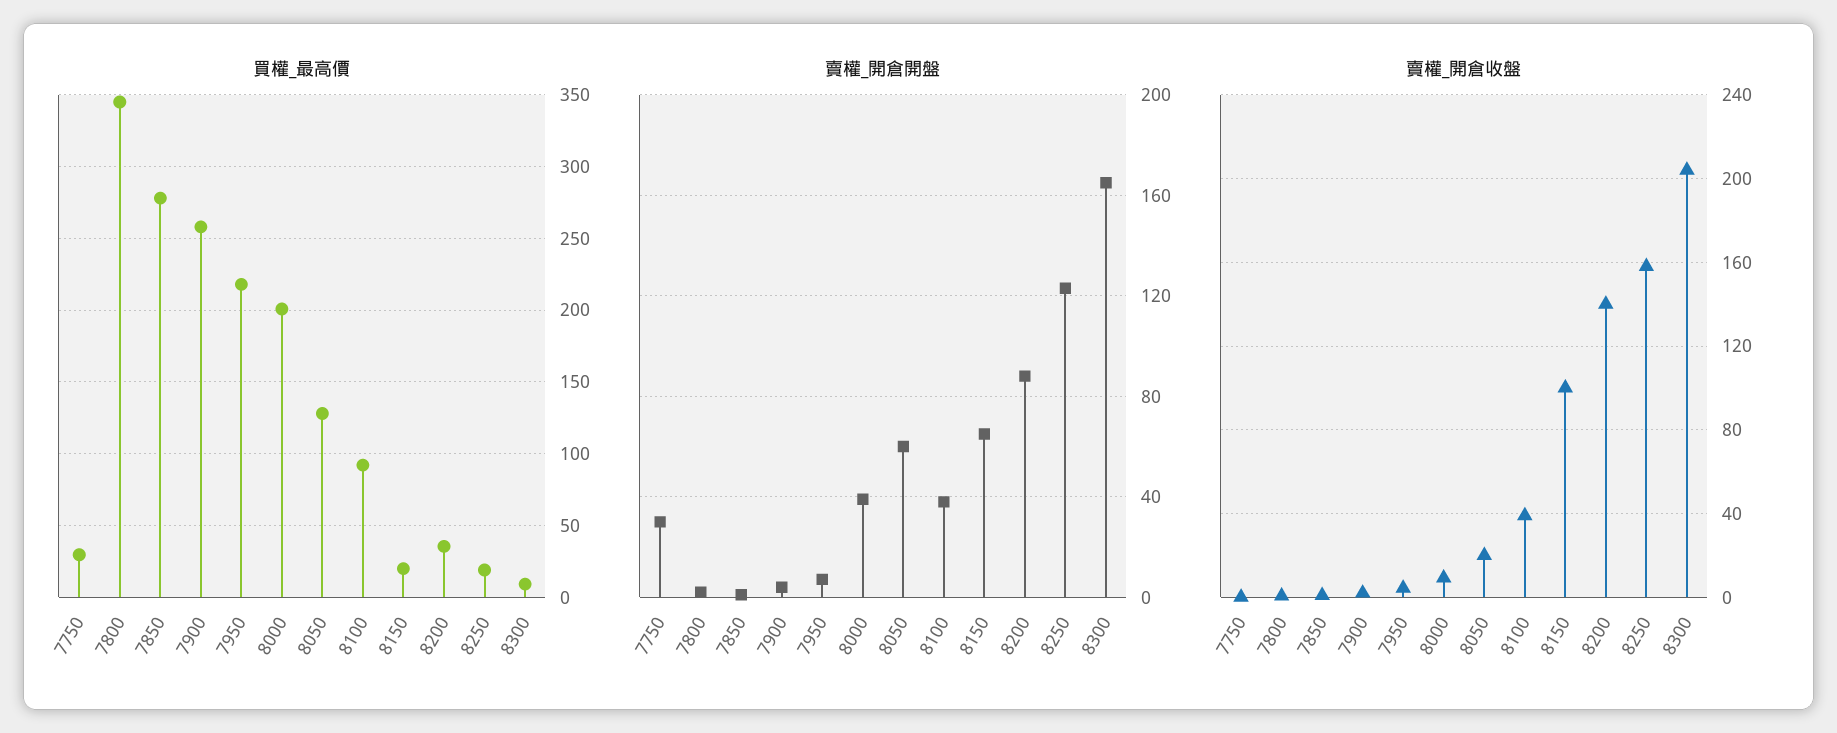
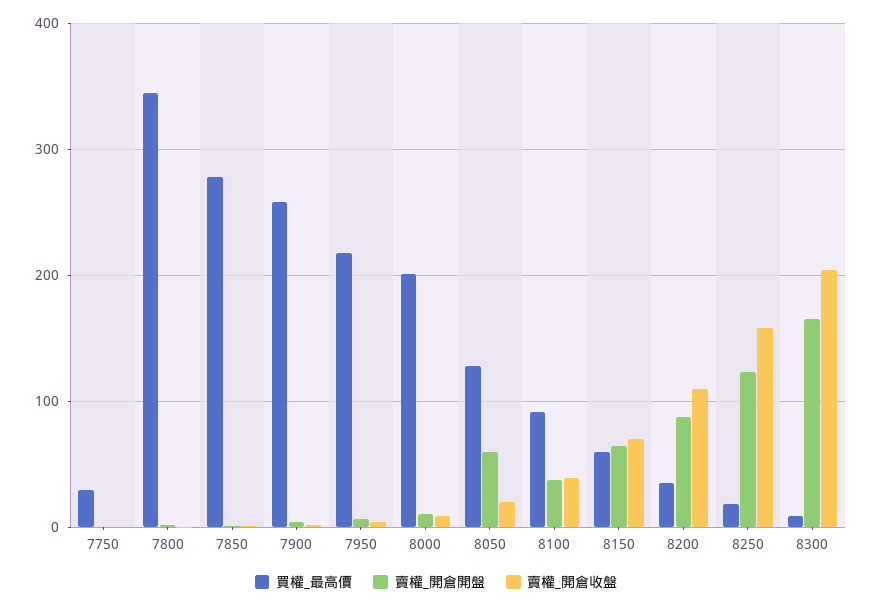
買權_最高價, 8150: 20 -> 60
賣權_開倉開盤, 7750: 30 -> 0
賣權_開倉開盤, 8000: 40 -> 10
賣權_開倉收盤, 8150: 100 -> 70
賣權_開倉收盤, 8200: 140 -> 110

